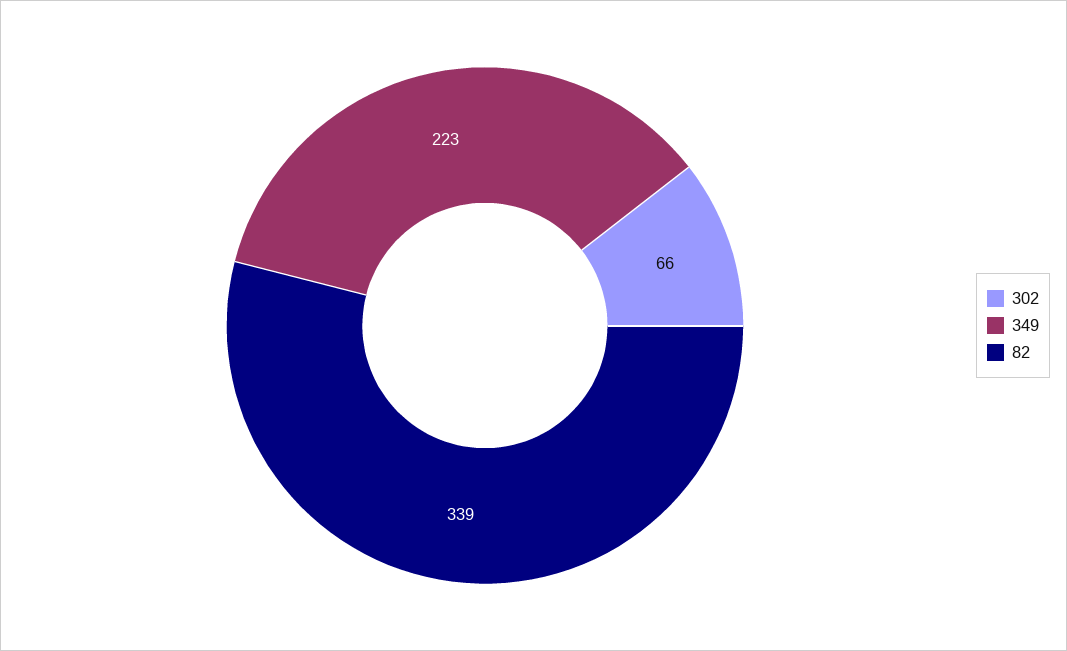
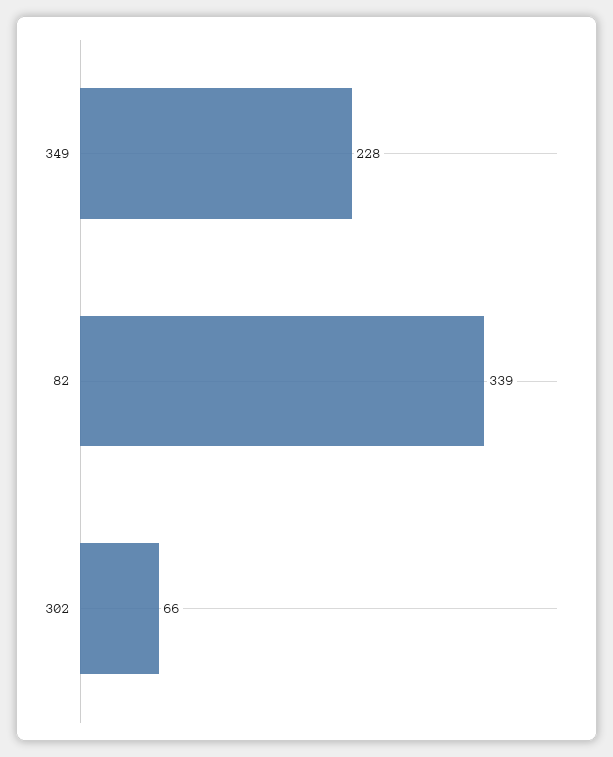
349: 223 -> 228

